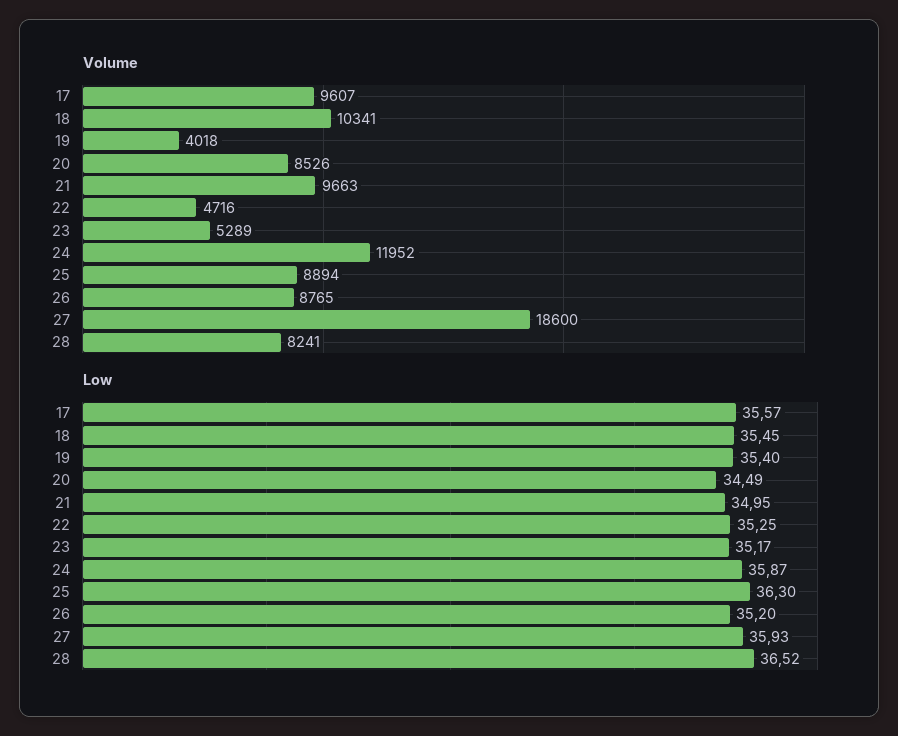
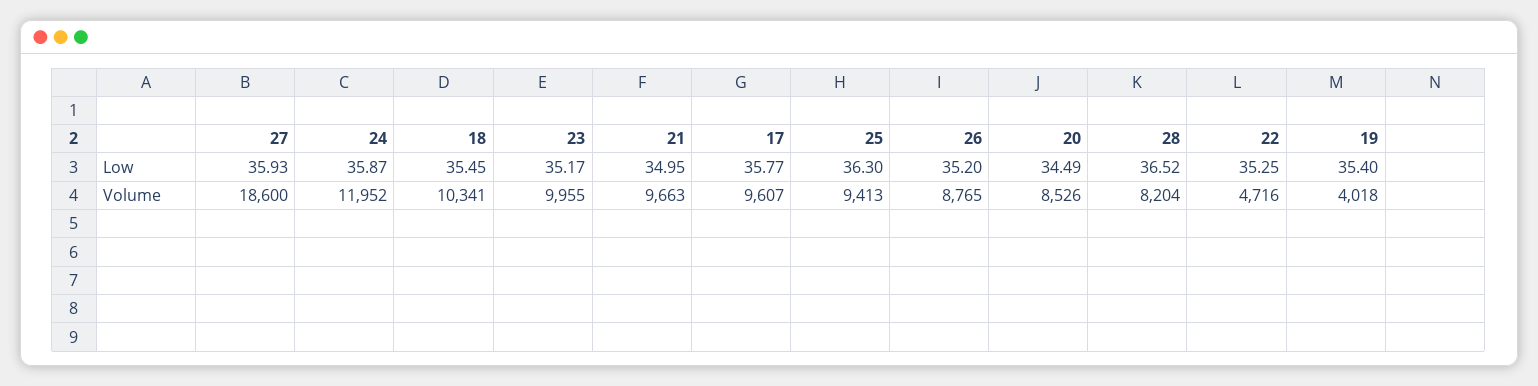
Volume, 23: 5289 -> 9955
Volume, 25: 8894 -> 9413
Volume, 28: 8241 -> 8204
Low, 17: 35.57 -> 35.77

